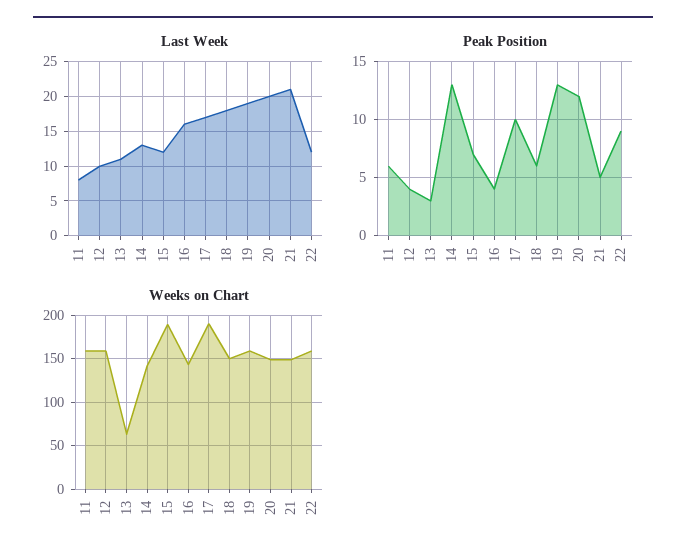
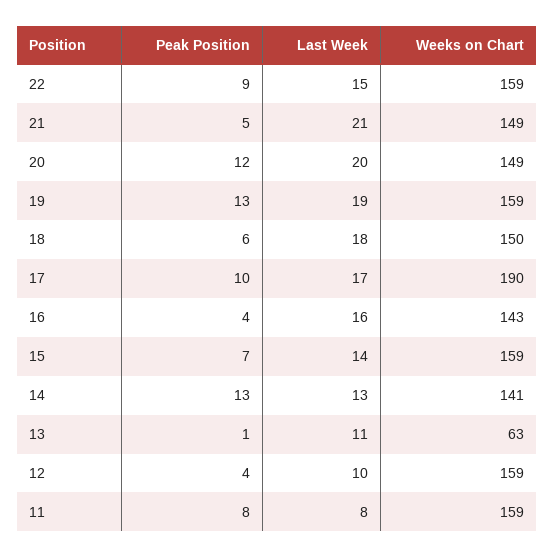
Last Week, 15: 12 -> 14
Last Week, 22: 12 -> 15
Peak Position, 11: 6 -> 8
Peak Position, 13: 3 -> 1
Weeks on Chart, 15: 190 -> 159

